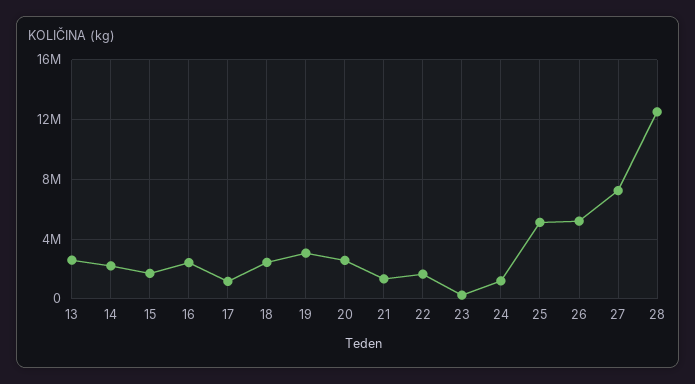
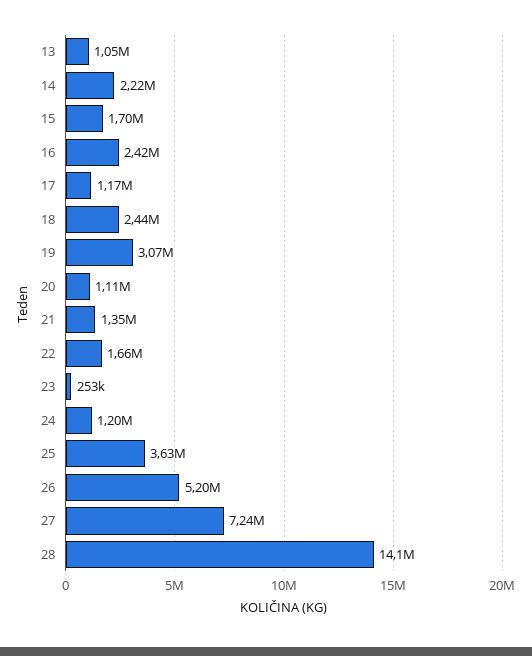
13: 2500000 -> 1050000
20: 2500000 -> 1110000
25: 5000000 -> 3630000
28: 12500000 -> 14100000

